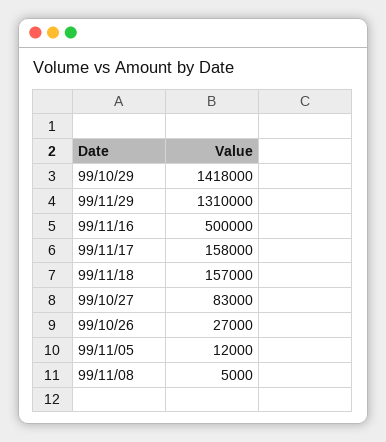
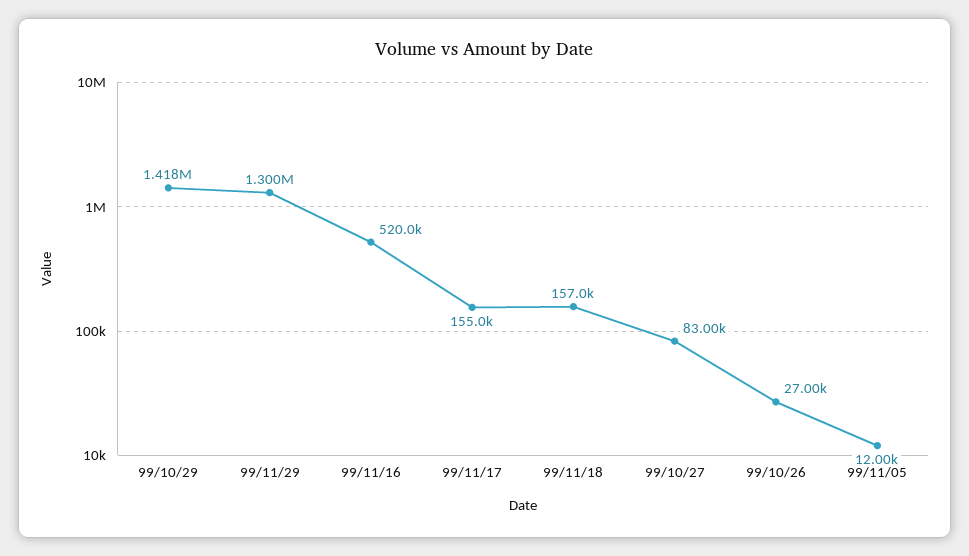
99/11/29: 1310000 -> 1300000
99/11/16: 500000 -> 520000
99/11/17: 158000 -> 155000
99/11/08: 5000 -> none

